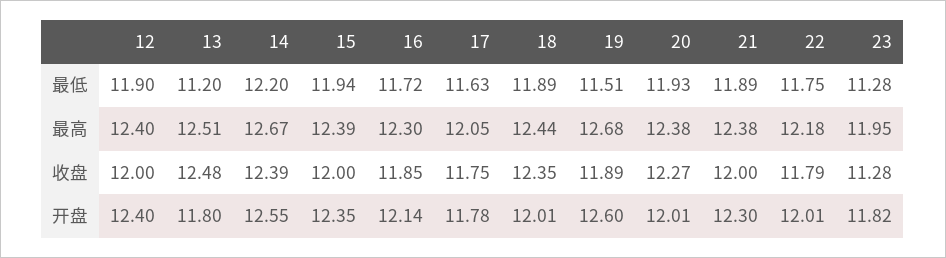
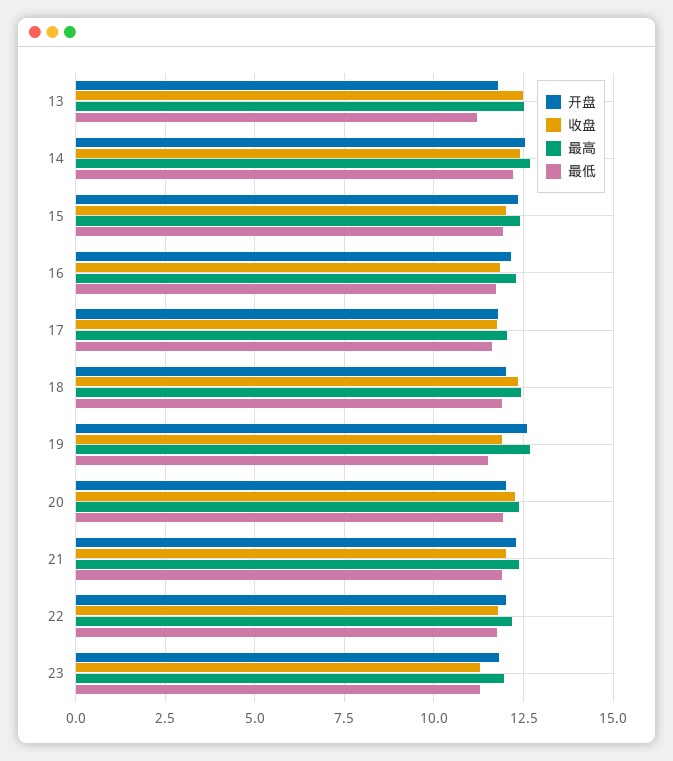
最低, 12: 11.9 -> none
最高, 12: 12.4 -> none
收盘, 12: 12 -> none
开盘, 12: 12.4 -> none

